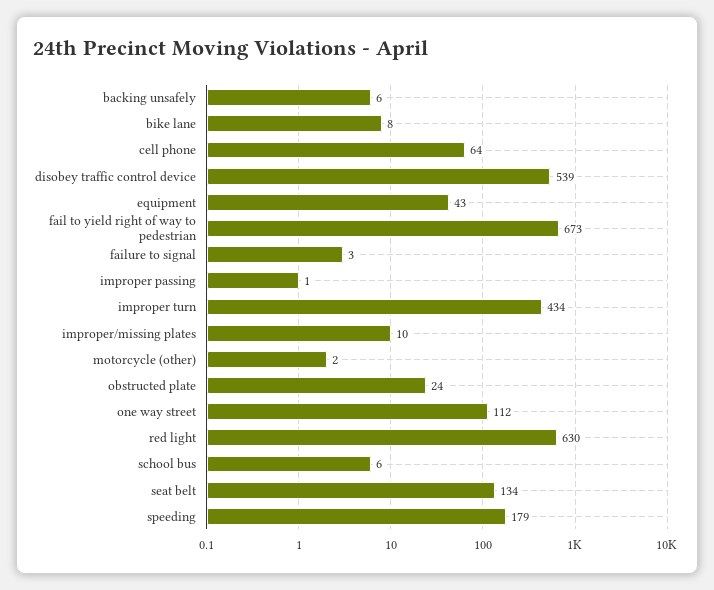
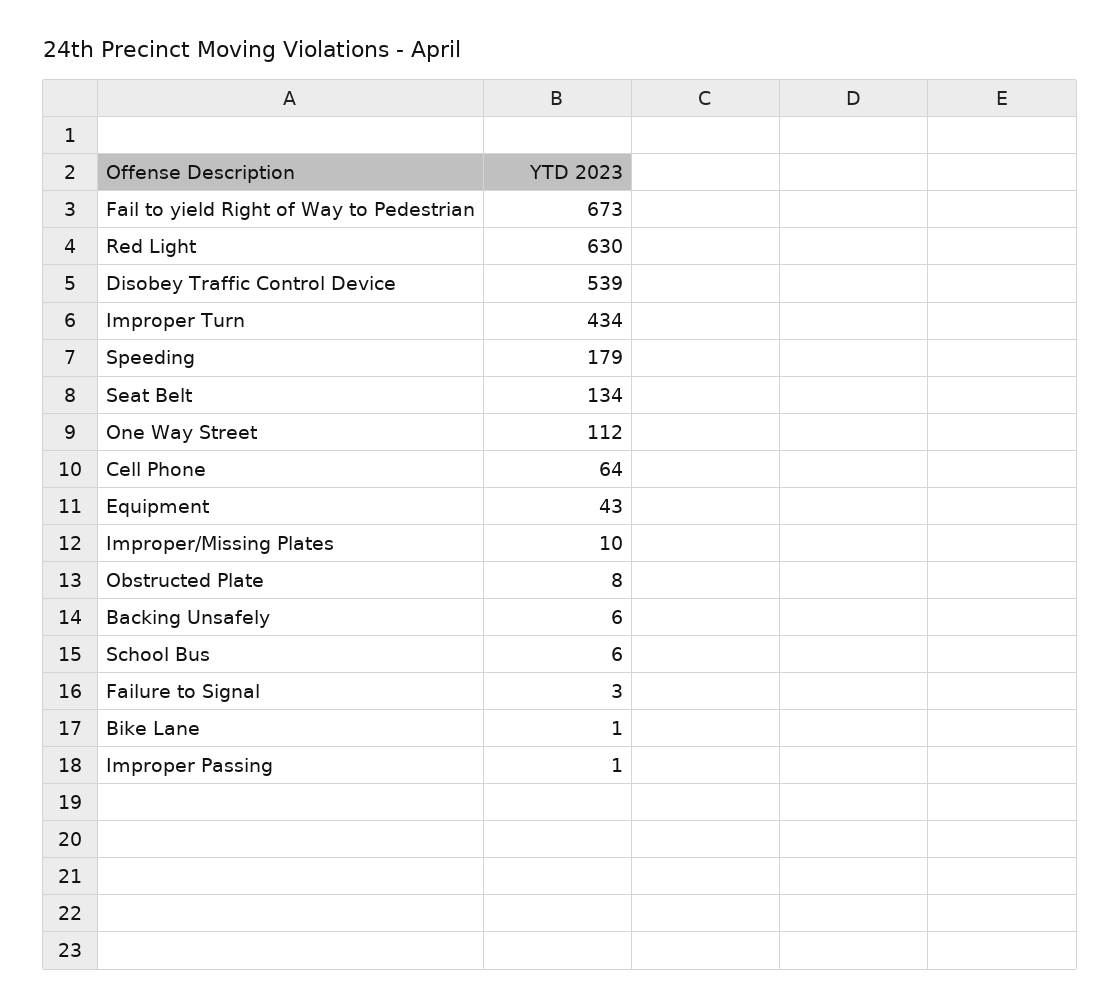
bike lane: 8 -> 1
motorcycle (other): 2 -> none
obstructed plate: 24 -> 8

